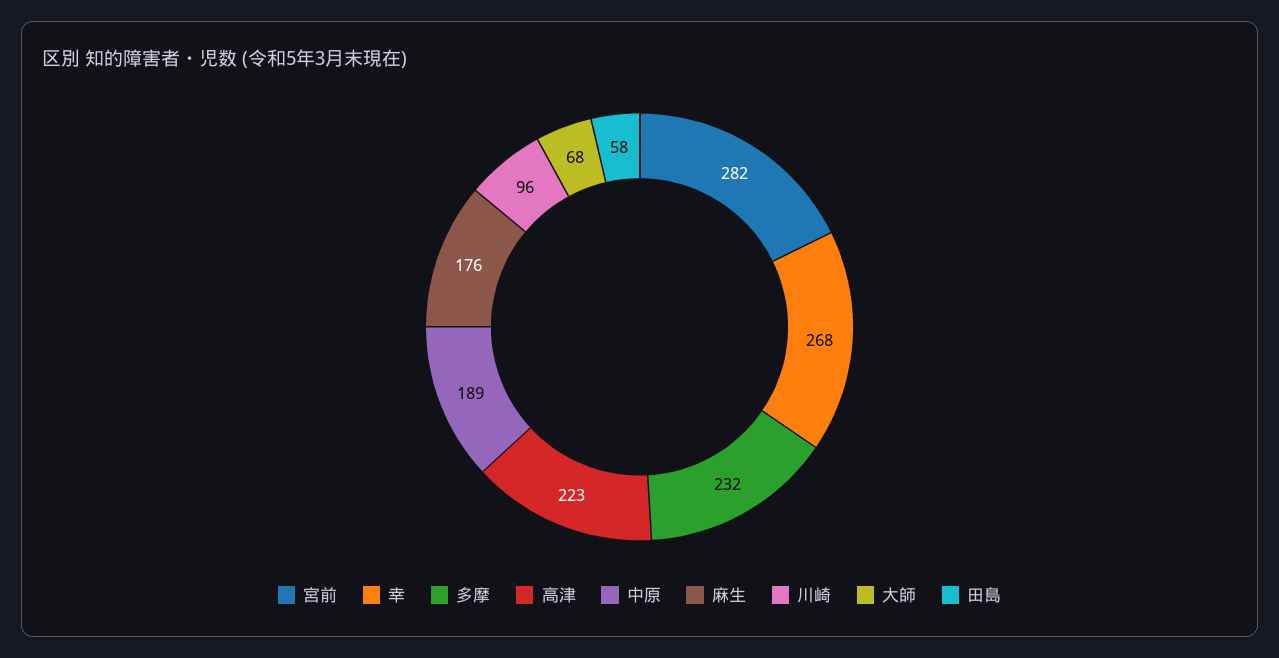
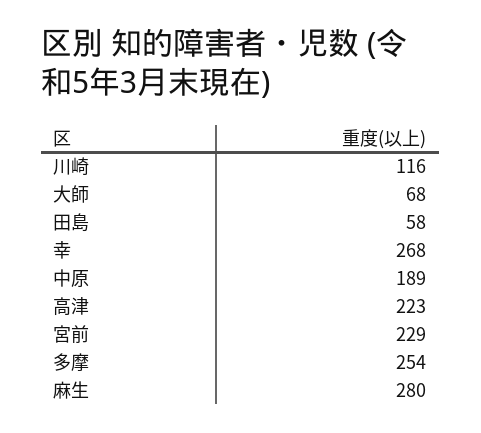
宮前: 282 -> 229
多摩: 232 -> 254
麻生: 176 -> 280
川崎: 96 -> 116

